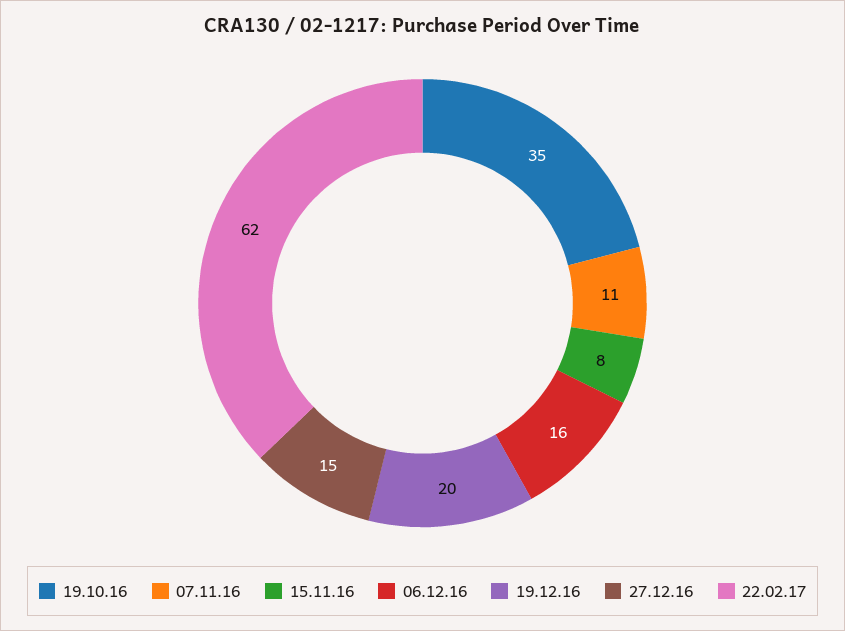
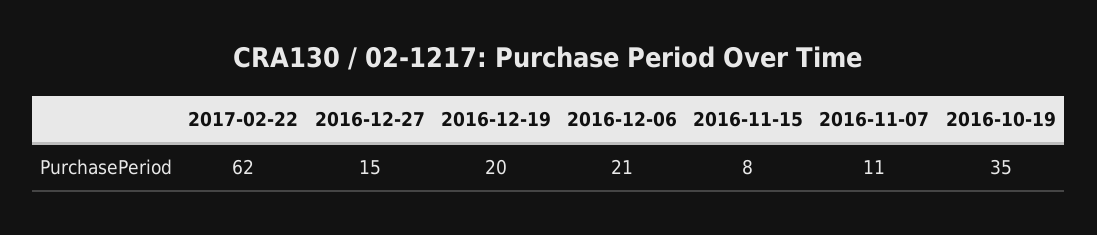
06.12.16: 16 -> 21

